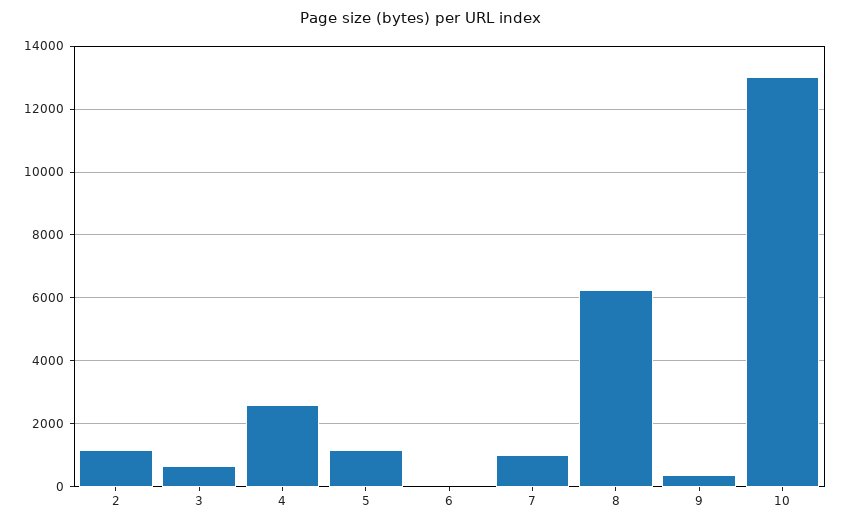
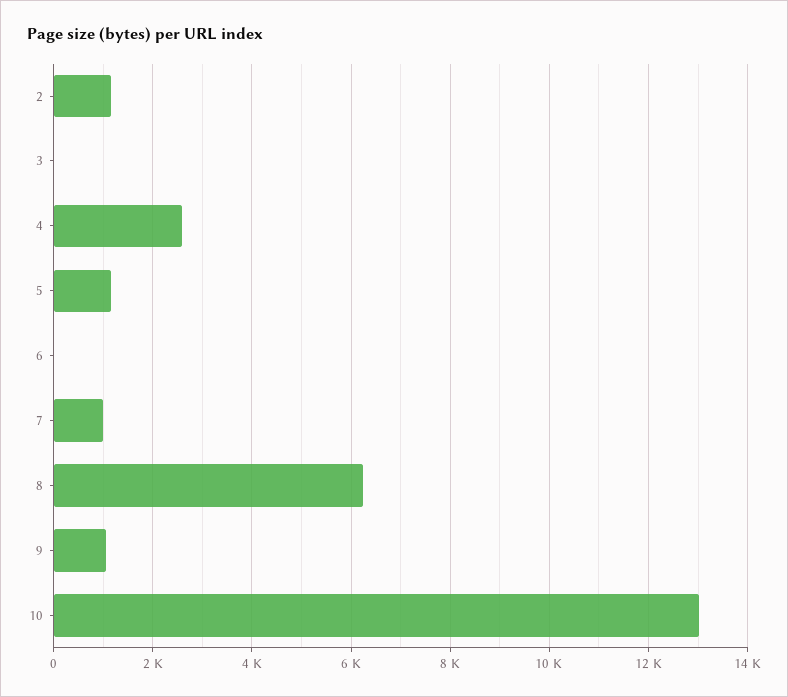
3: 600 -> 0
9: 400 -> 1000

